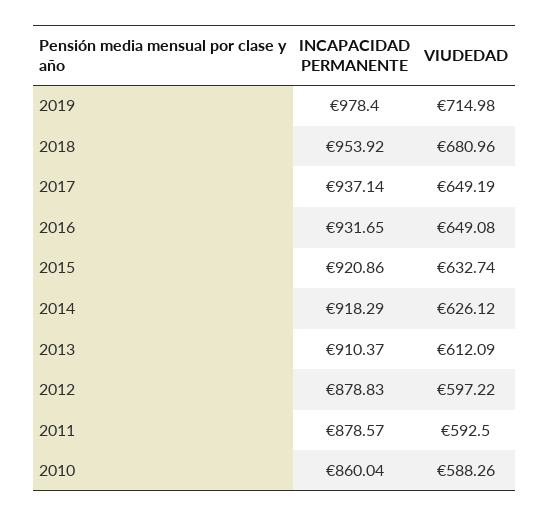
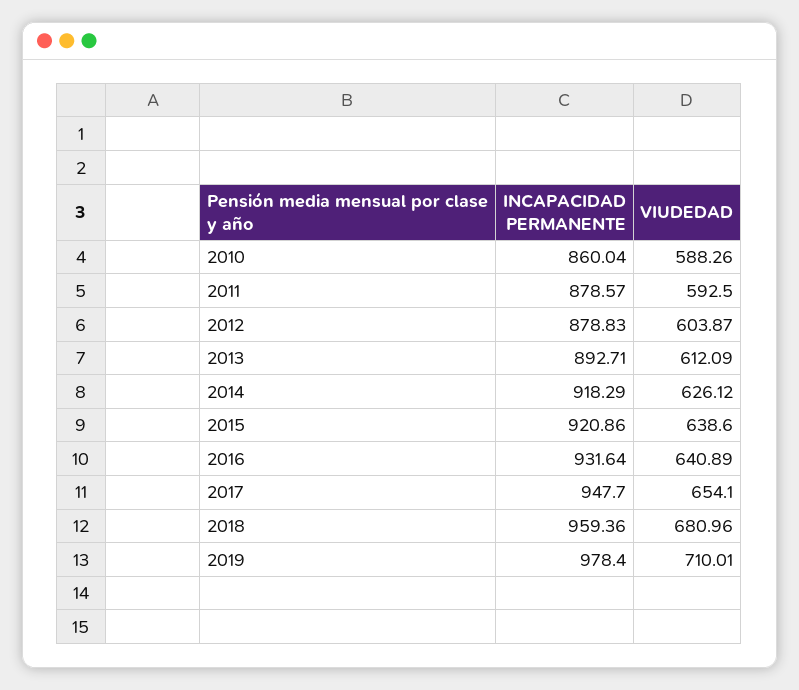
VIUDEDAD, 2019: 714.98 -> 710.01
INCAPACIDAD PERMANENTE, 2018: 953.92 -> 959.36
INCAPACIDAD PERMANENTE, 2017: 937.14 -> 947.7
VIUDEDAD, 2017: 649.19 -> 654.1
INCAPACIDAD PERMANENTE, 2016: 931.65 -> 931.64
VIUDEDAD, 2016: 649.08 -> 640.89
VIUDEDAD, 2015: 632.74 -> 638.6
INCAPACIDAD PERMANENTE, 2013: 910.37 -> 892.71
VIUDEDAD, 2012: 597.22 -> 603.87

